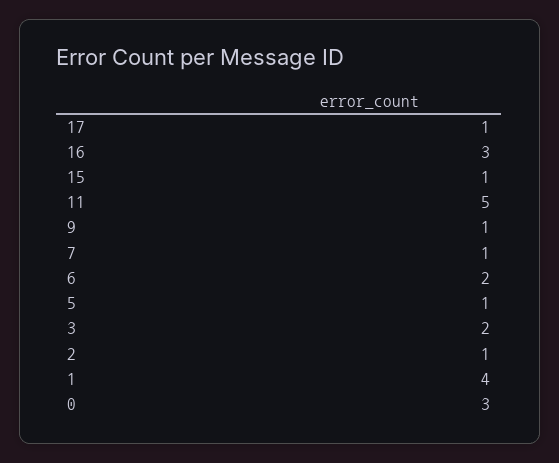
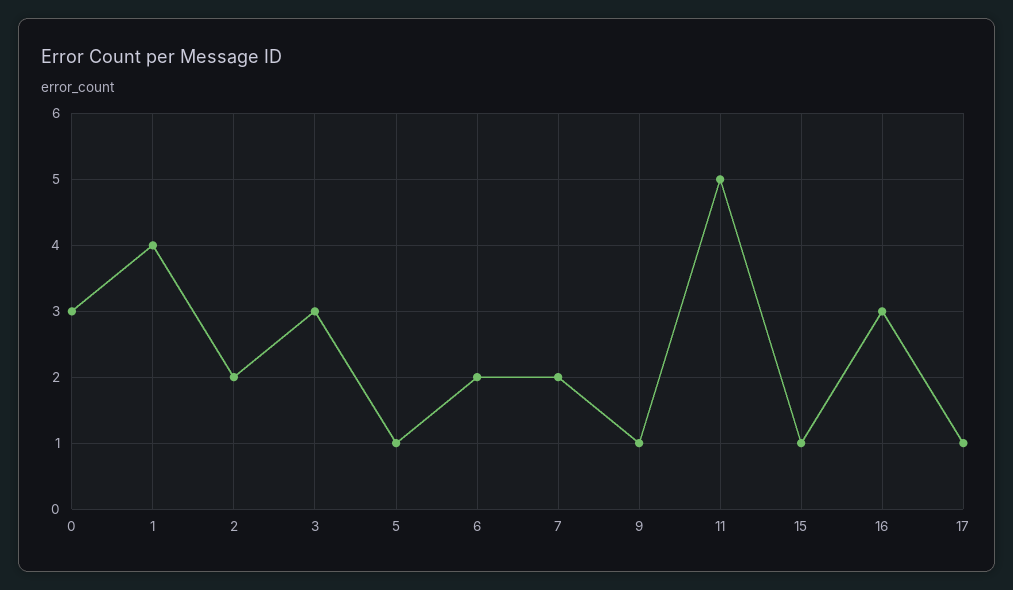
7: 1 -> 2
3: 2 -> 3
2: 1 -> 2

